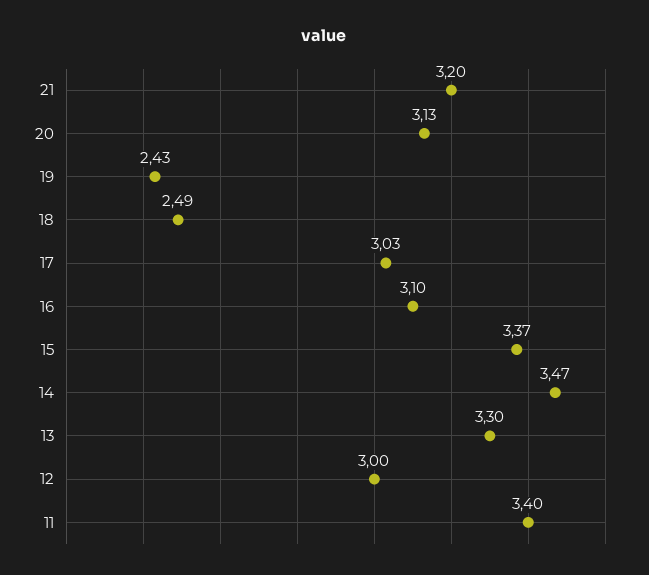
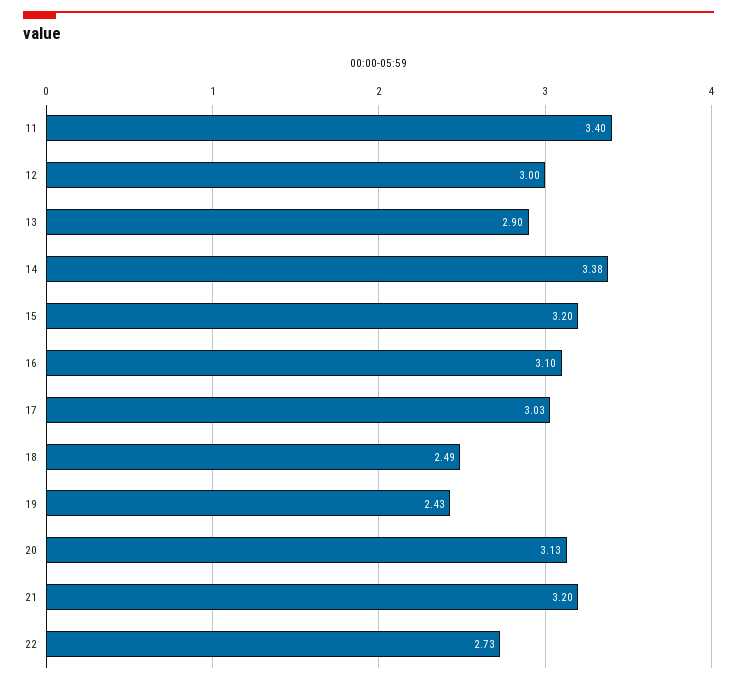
15: 3.37 -> 3.2
14: 3.47 -> 3.38
13: 3.3 -> 2.9
22: none -> 2.73

